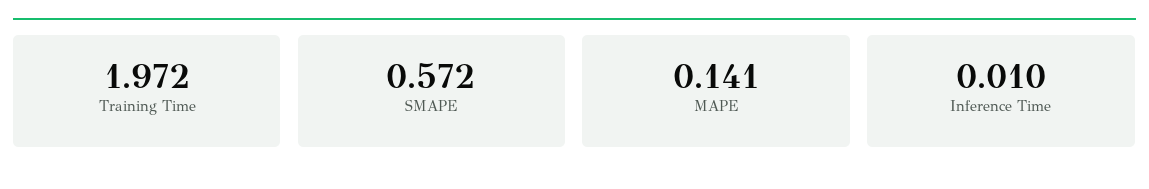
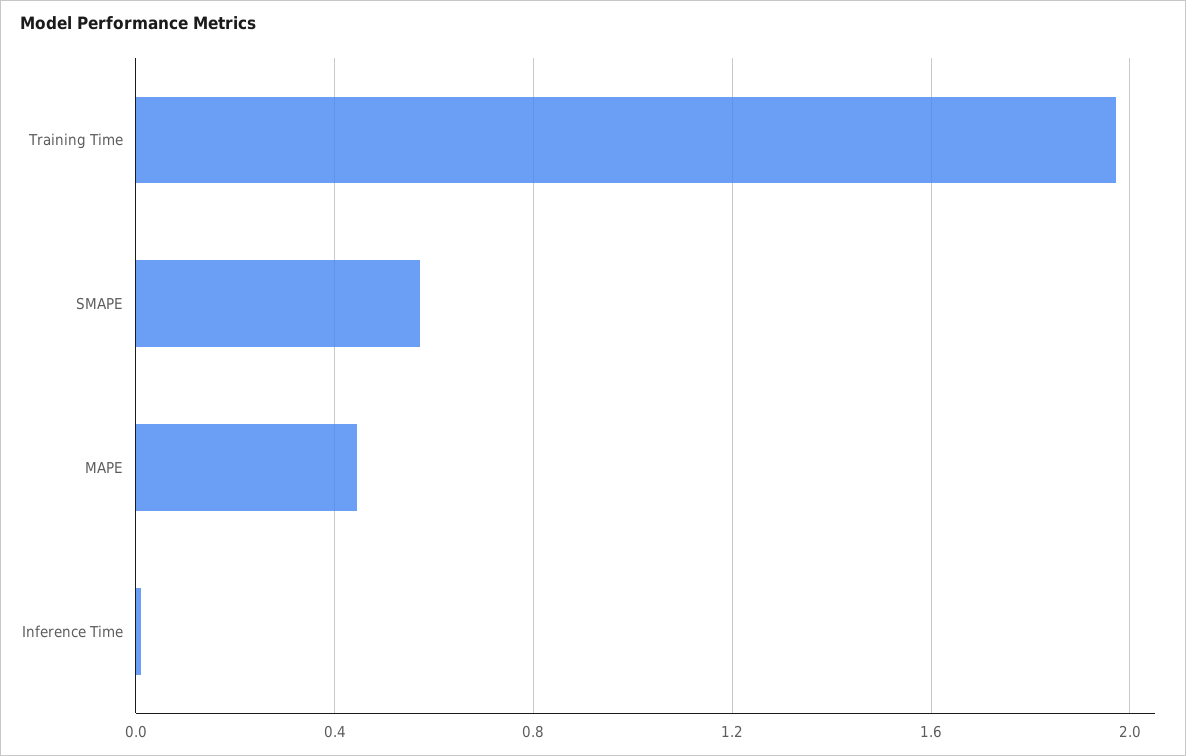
MAPE: 0.141 -> 0.45

